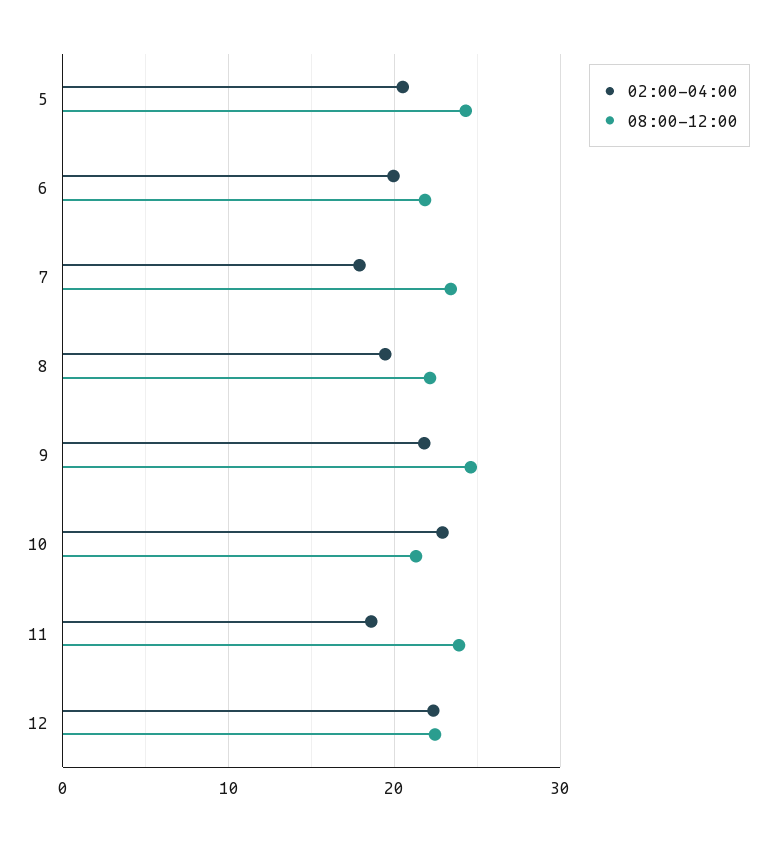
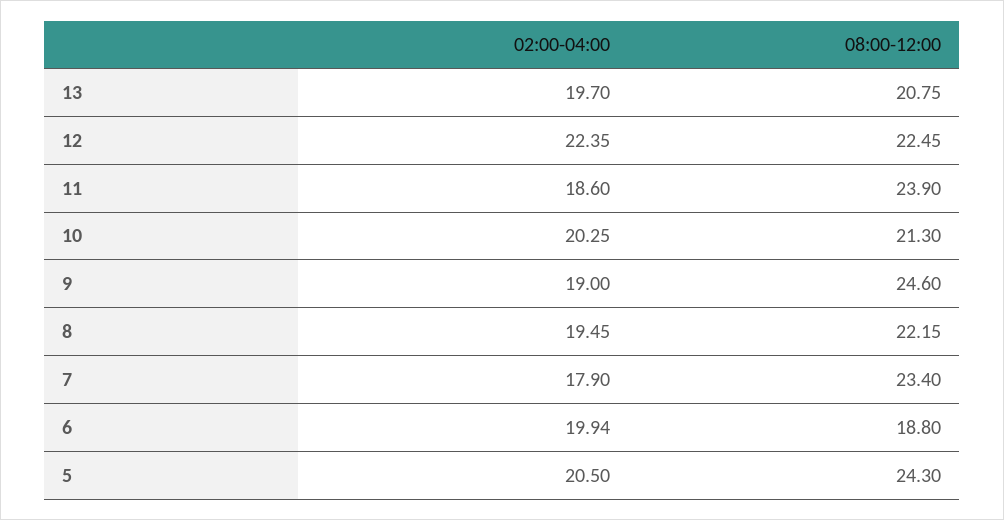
08:00-12:00, 6: 22 -> 18.8
02:00-04:00, 9: 22 -> 19
02:00-04:00, 10: 23 -> 20.25
02:00-04:00, 13: none -> 19.7
08:00-12:00, 13: none -> 20.75

